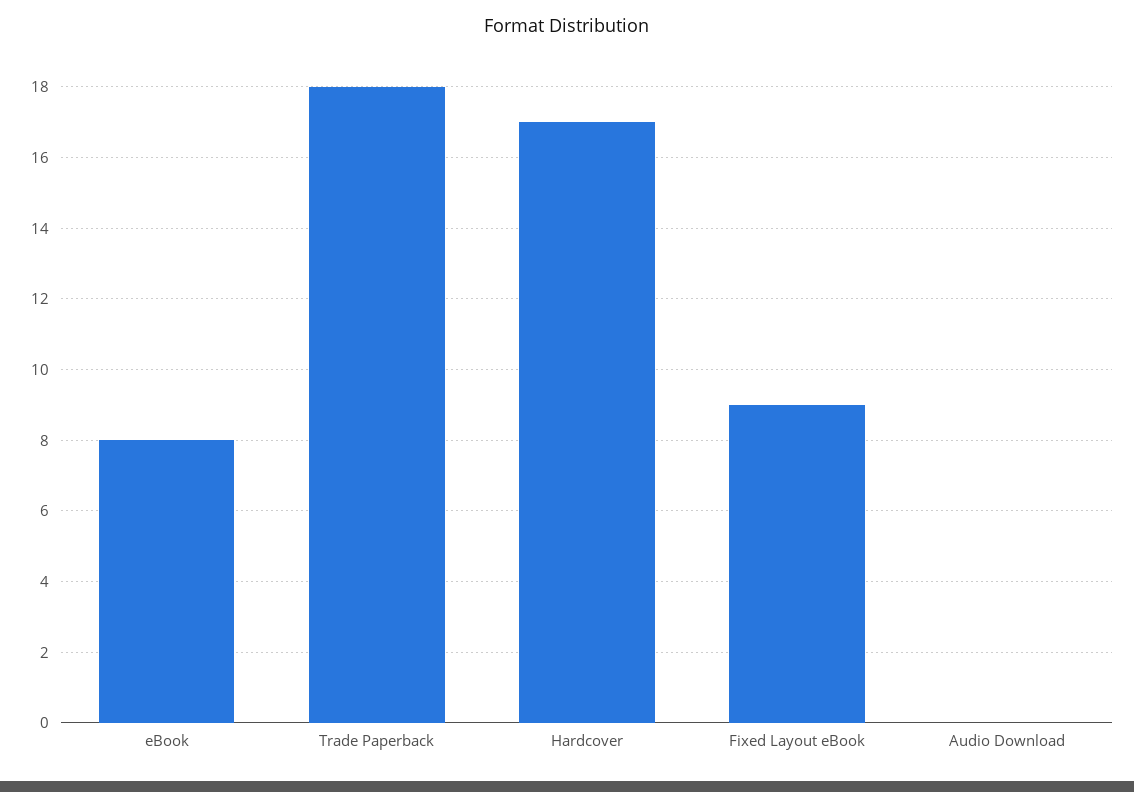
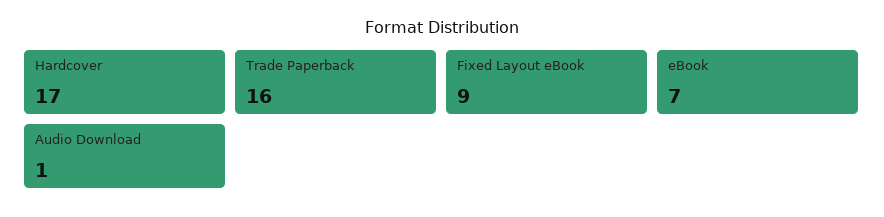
eBook: 8 -> 7
Trade Paperback: 18 -> 16
Audio Download: 0 -> 1

